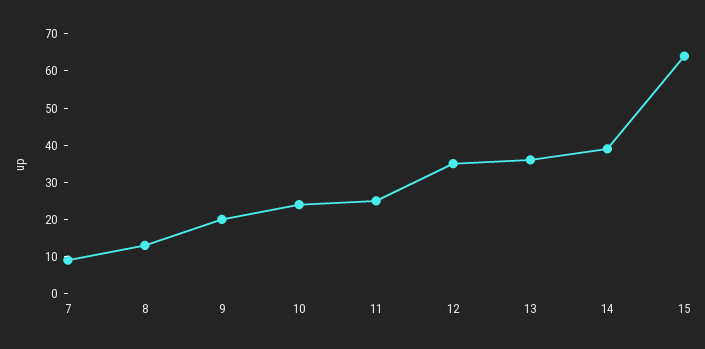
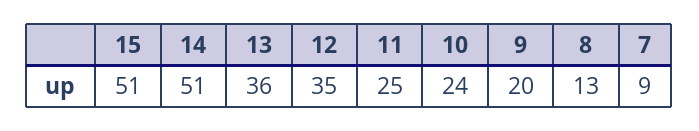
14: 40 -> 51
15: 65 -> 51

